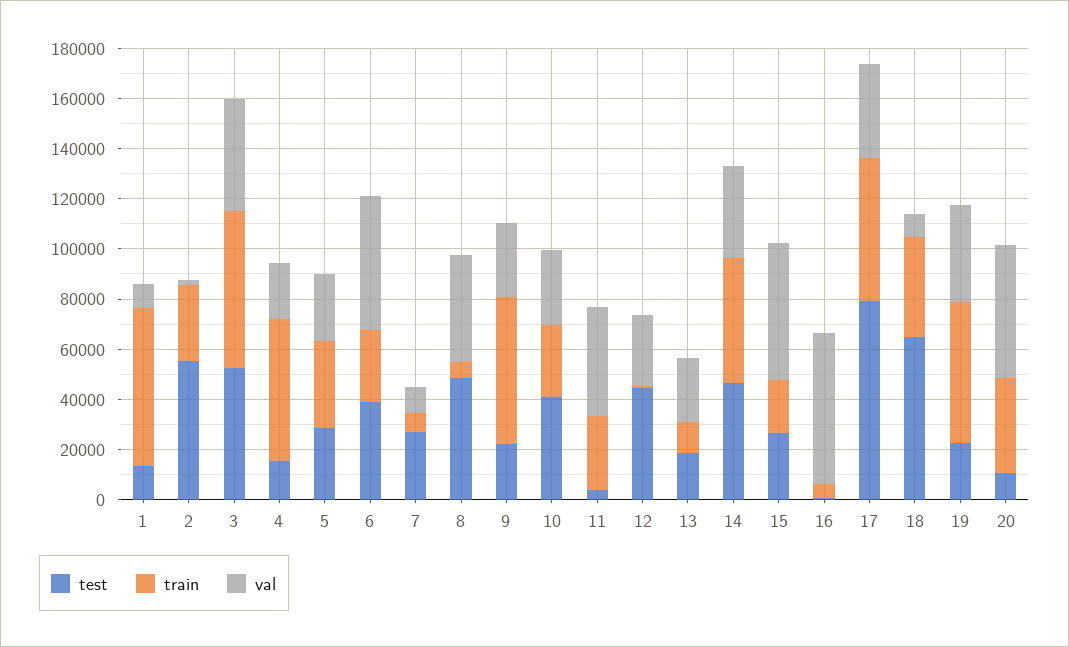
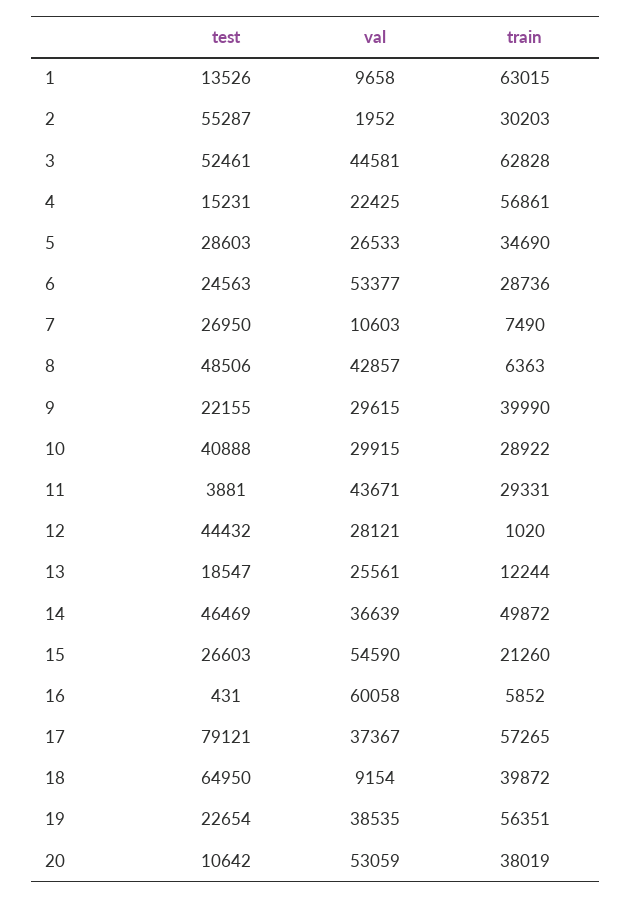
test, 6: 40000 -> 24563
train, 9: 60000 -> 39990

